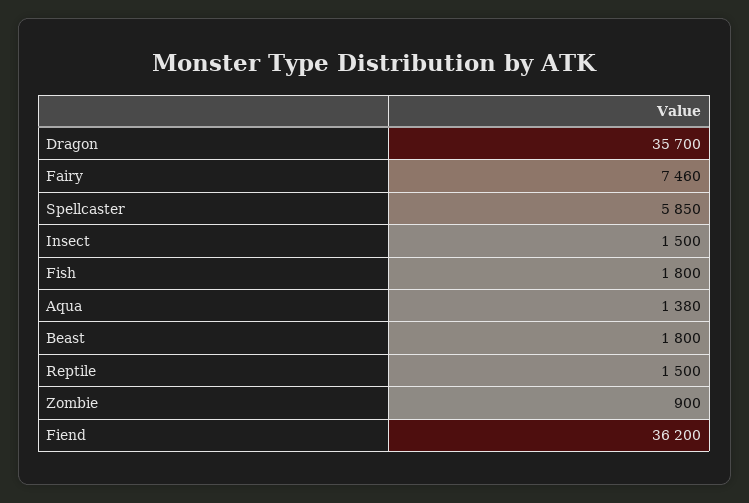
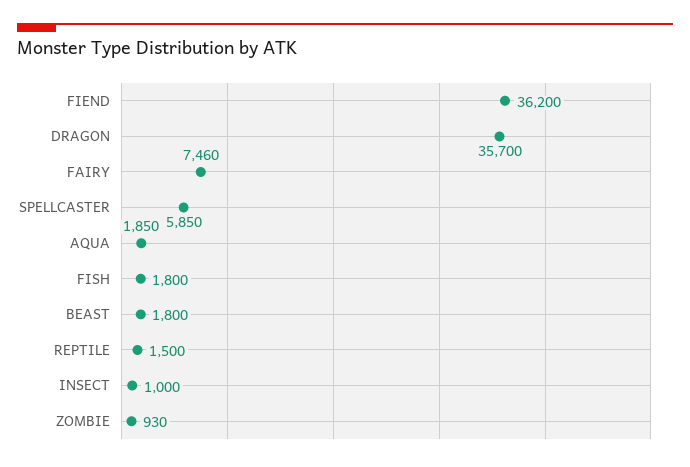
Insect: 1500 -> 1000
Aqua: 1380 -> 1850
Zombie: 900 -> 930

